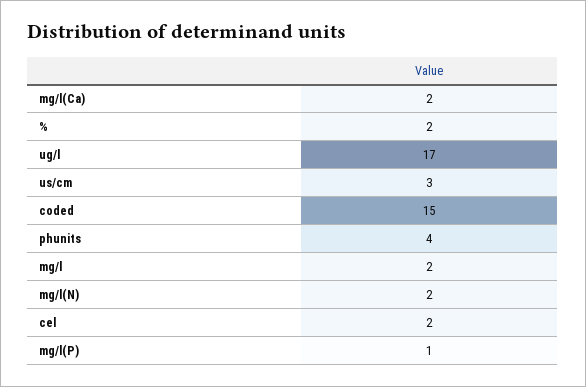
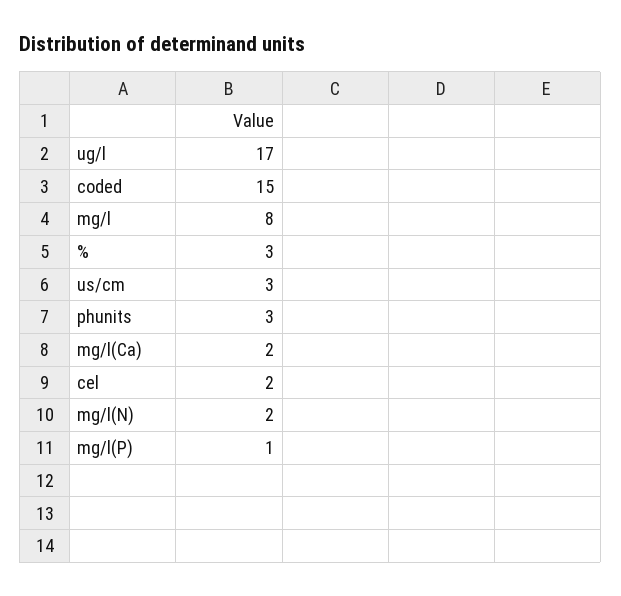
%: 2 -> 3
phunits: 4 -> 3
mg/l: 2 -> 8

